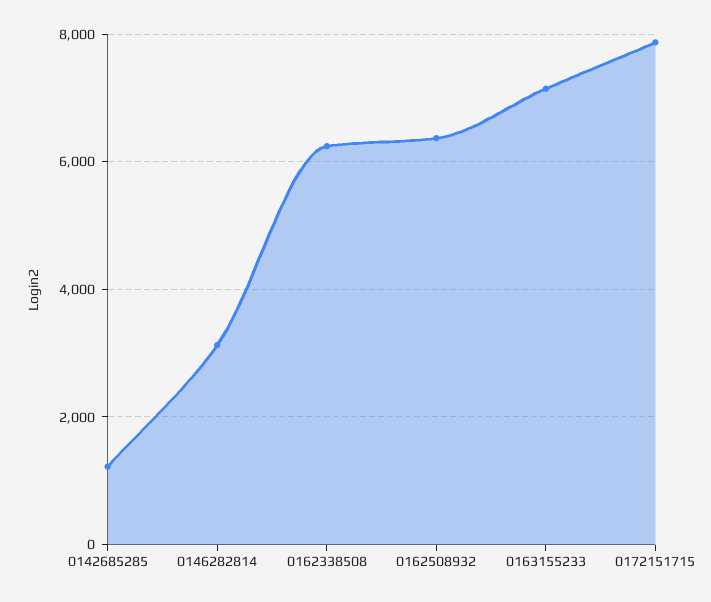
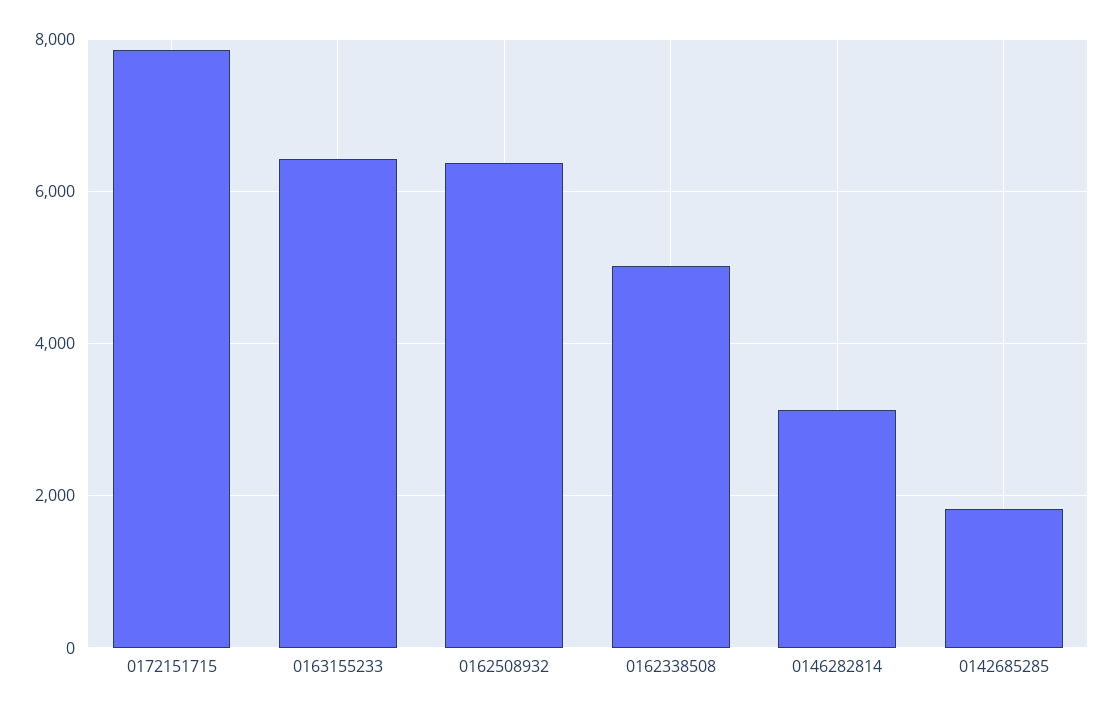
0142685285: 1200 -> 1800
0162338508: 6200 -> 5000
0163155233: 7200 -> 6400

